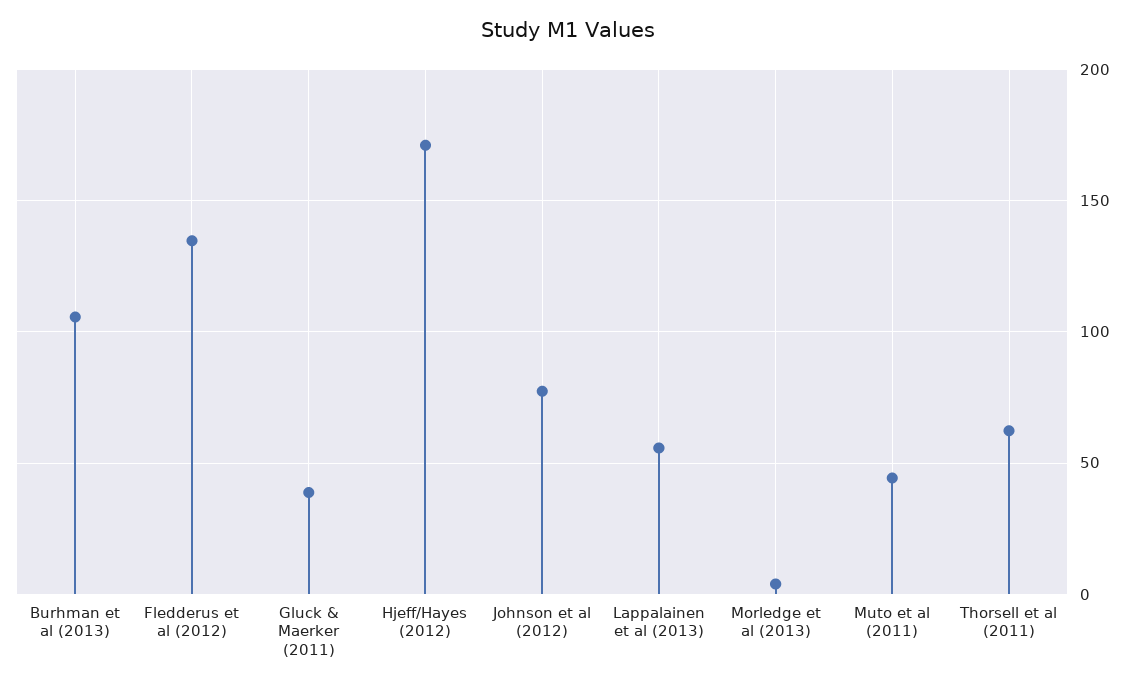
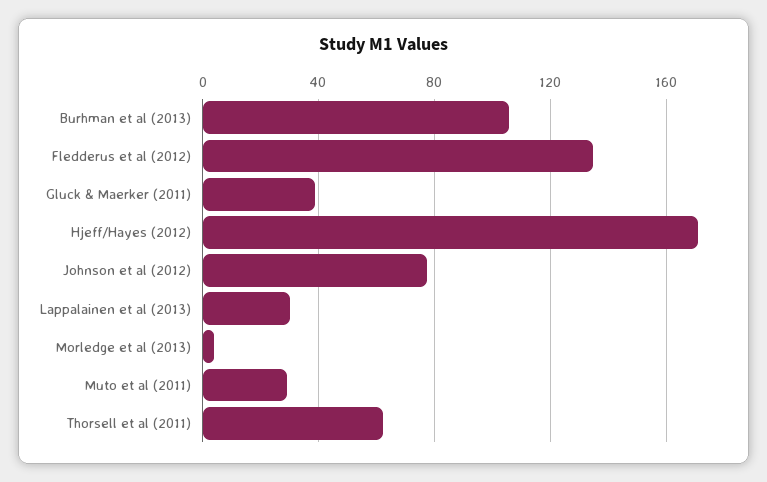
Lappalainen et al (2013): 55 -> 30
Muto et al (2011): 45 -> 30

